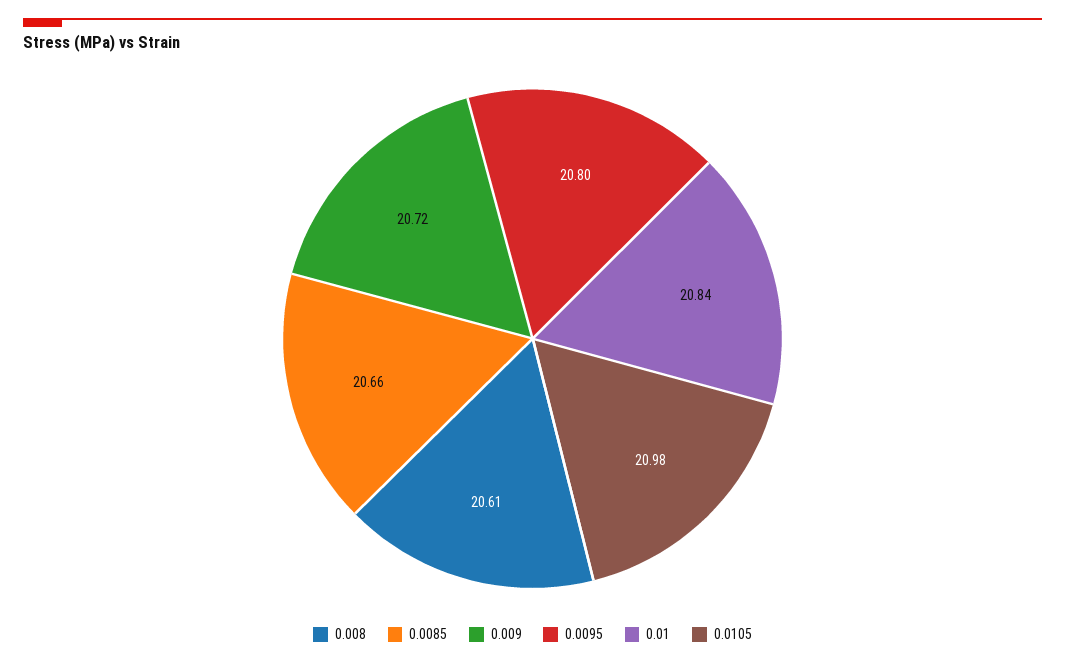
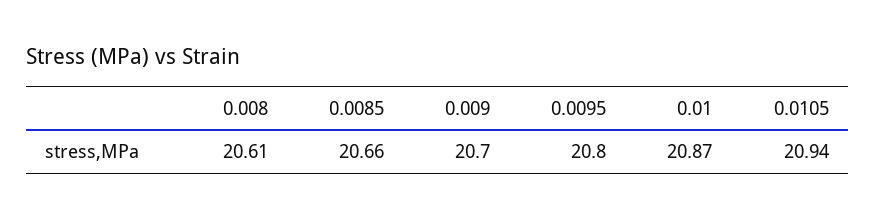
0.009: 20.72 -> 20.7
0.01: 20.84 -> 20.87
0.0105: 20.98 -> 20.94

